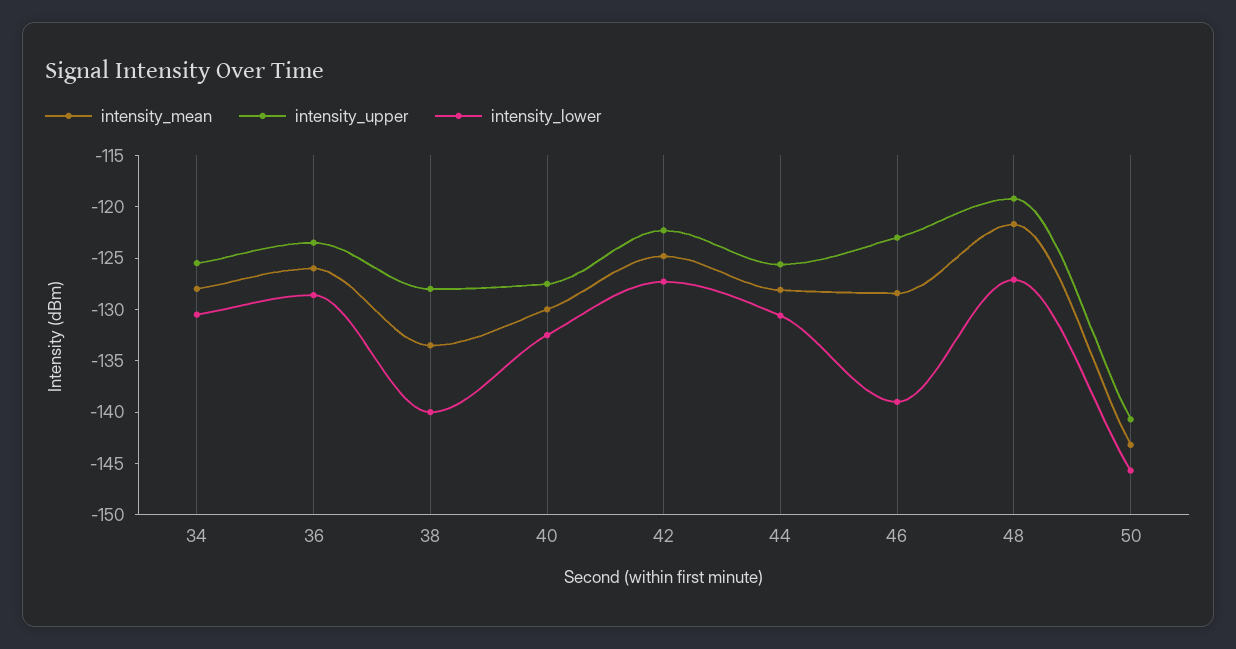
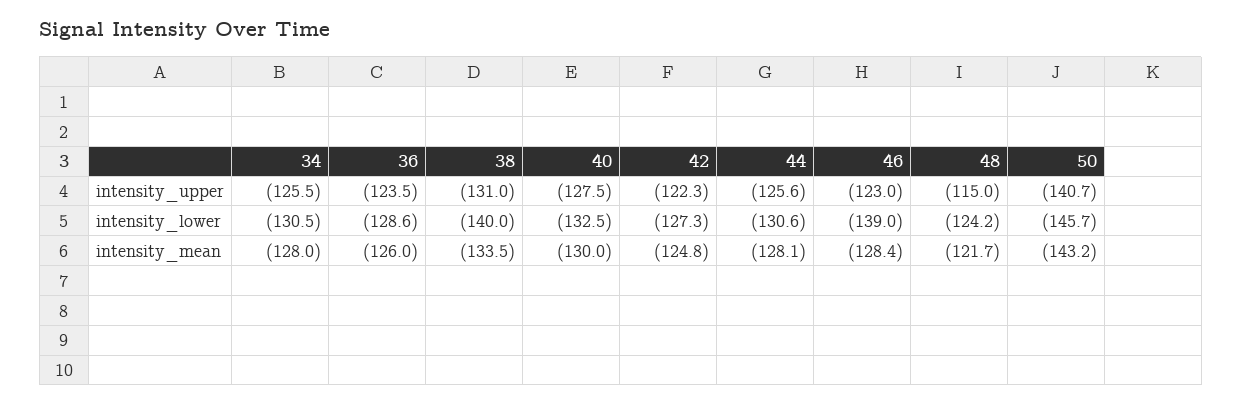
intensity_upper, 38: -128 -> -131
intensity_upper, 48: -119 -> -115
intensity_lower, 48: -127 -> -124.2

